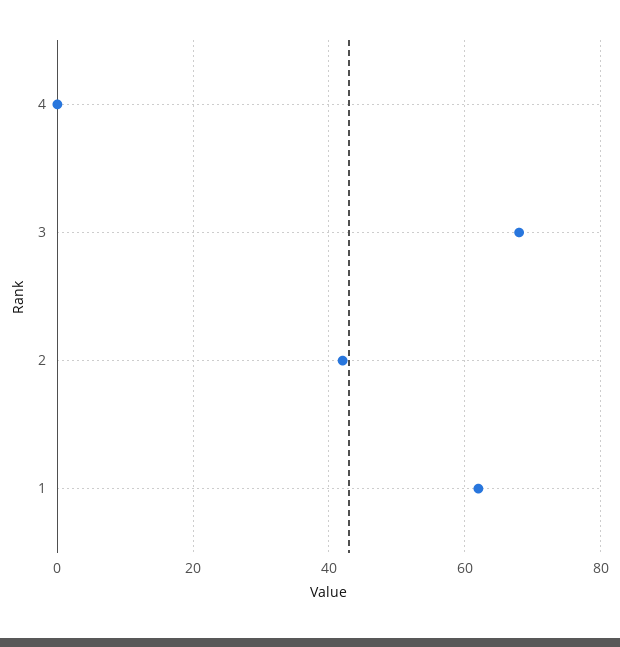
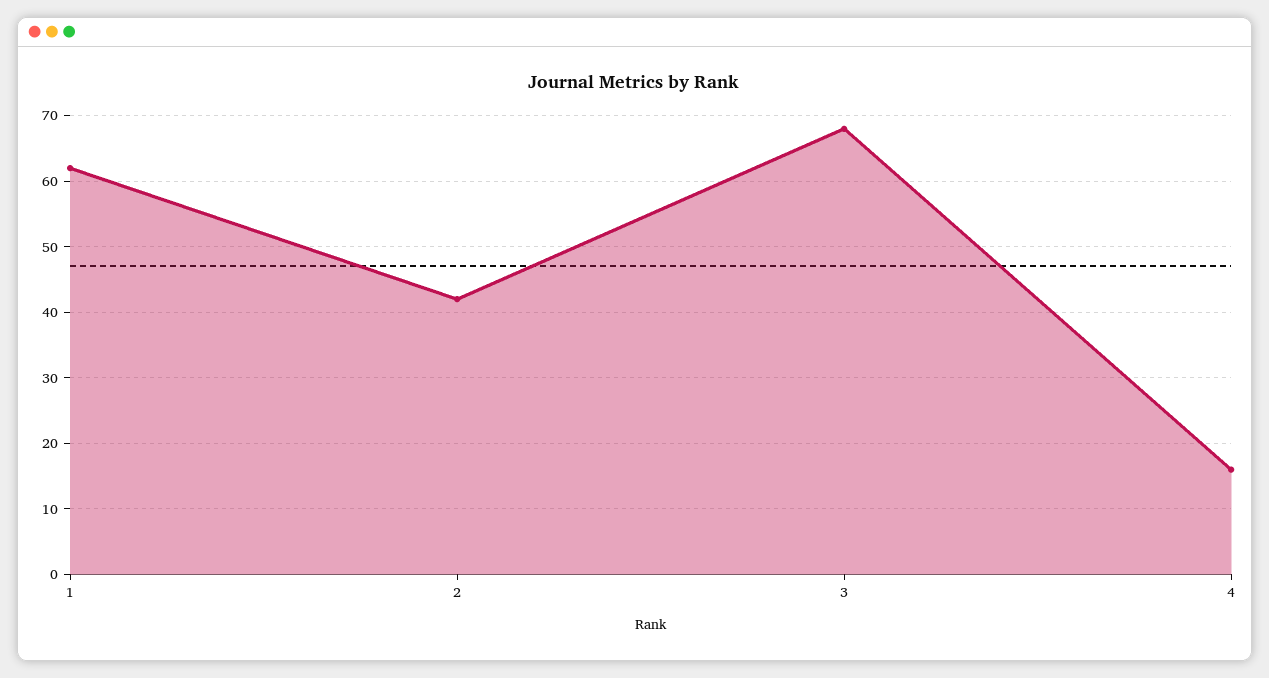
4: 0 -> 16

